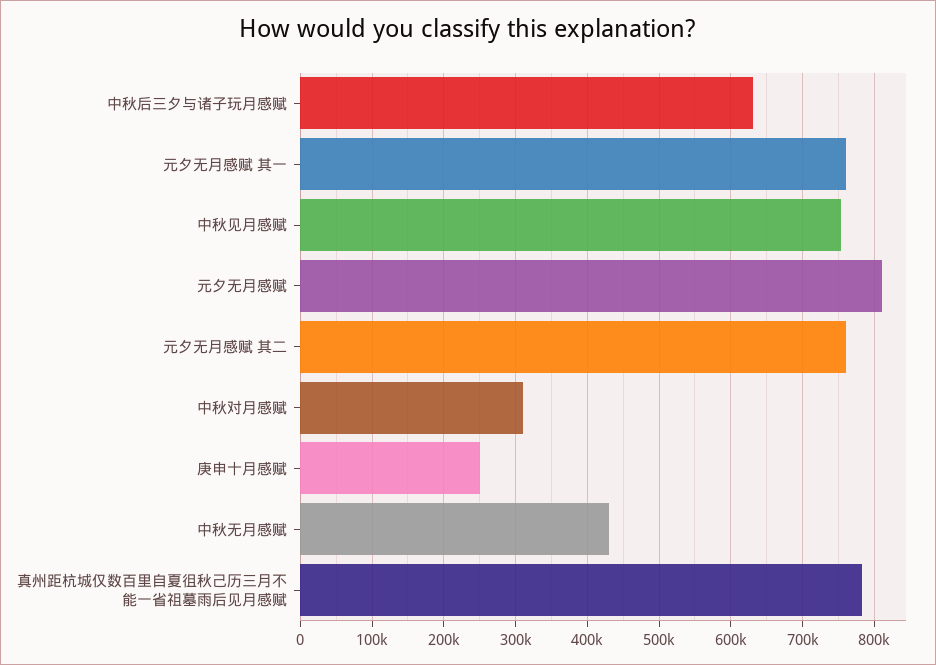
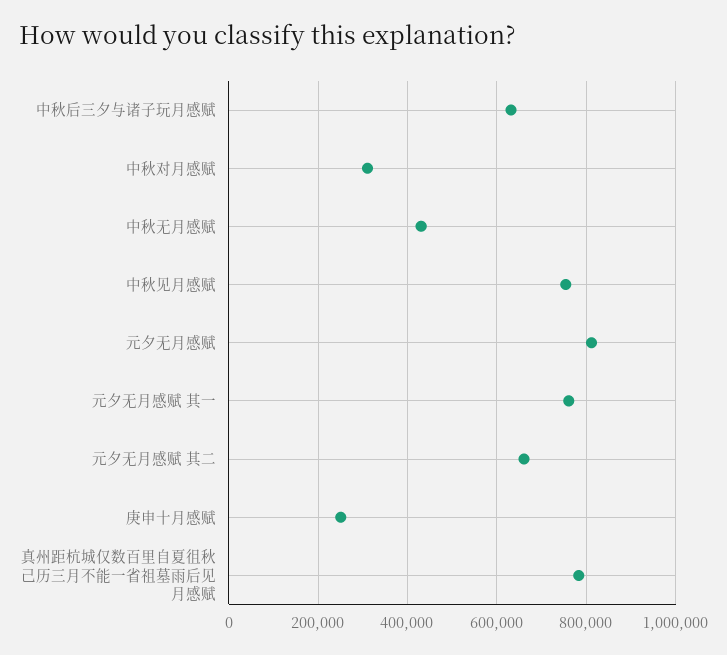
元夕无月感赋 其二: 760000 -> 660000

